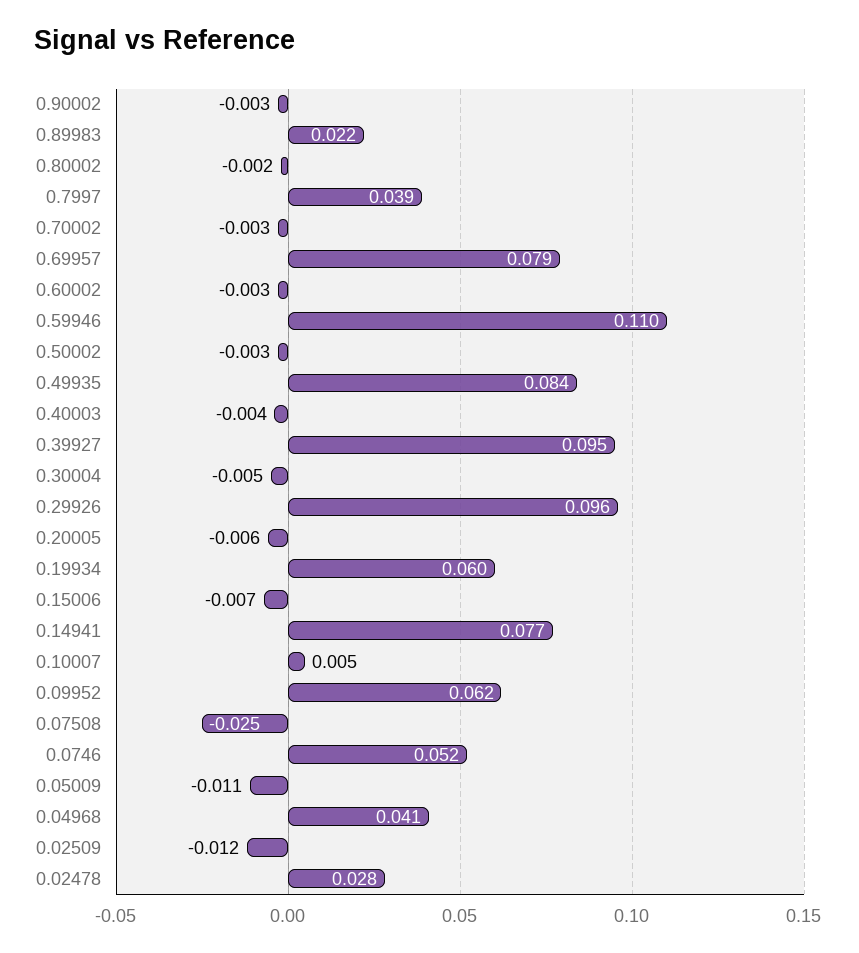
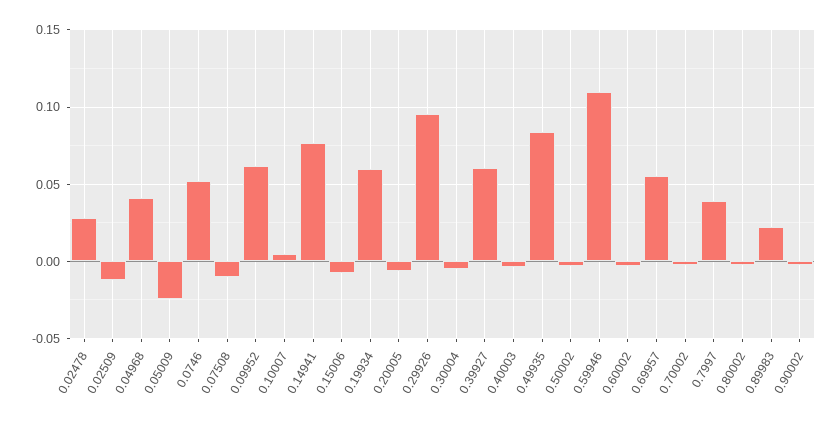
0.69957: 0.079 -> 0.055
0.39927: 0.095 -> 0.06
0.07508: -0.025 -> -0.01
0.05009: -0.011 -> -0.025

